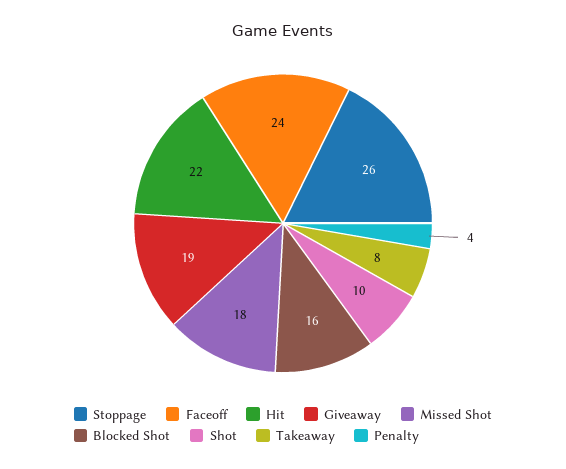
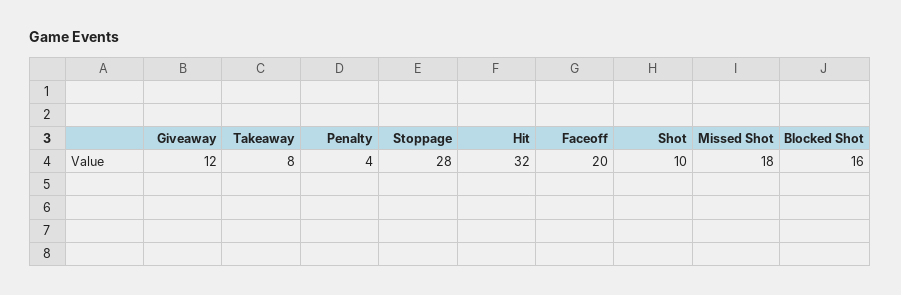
Stoppage: 26 -> 28
Faceoff: 24 -> 20
Hit: 22 -> 32
Giveaway: 19 -> 12

